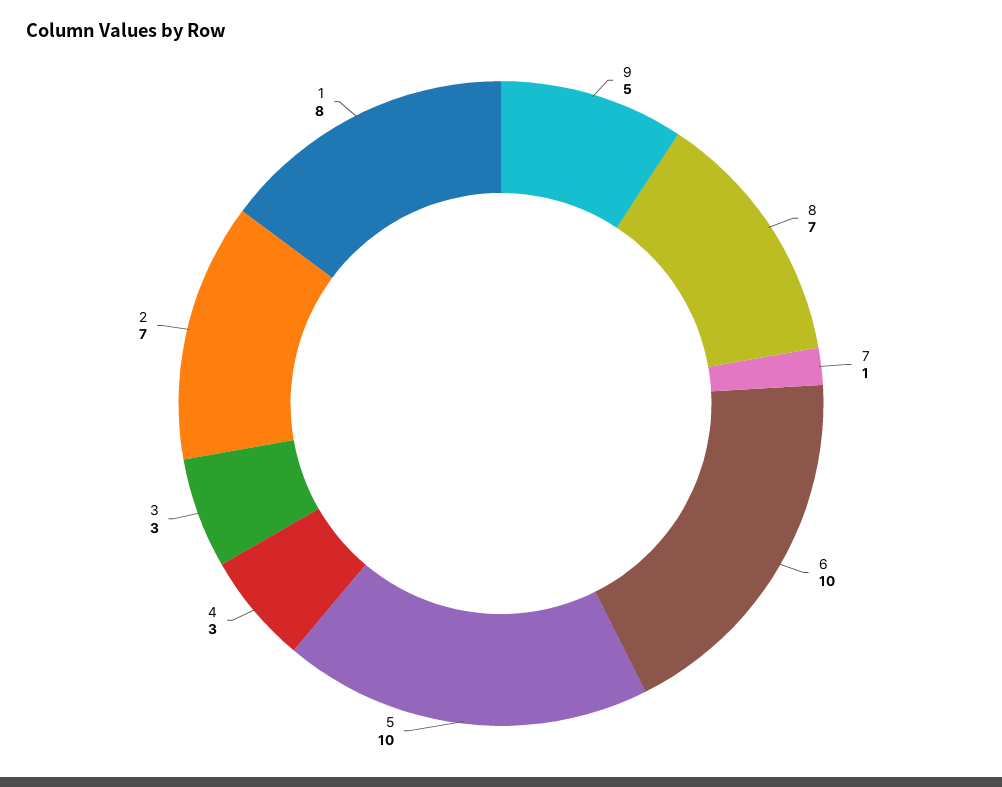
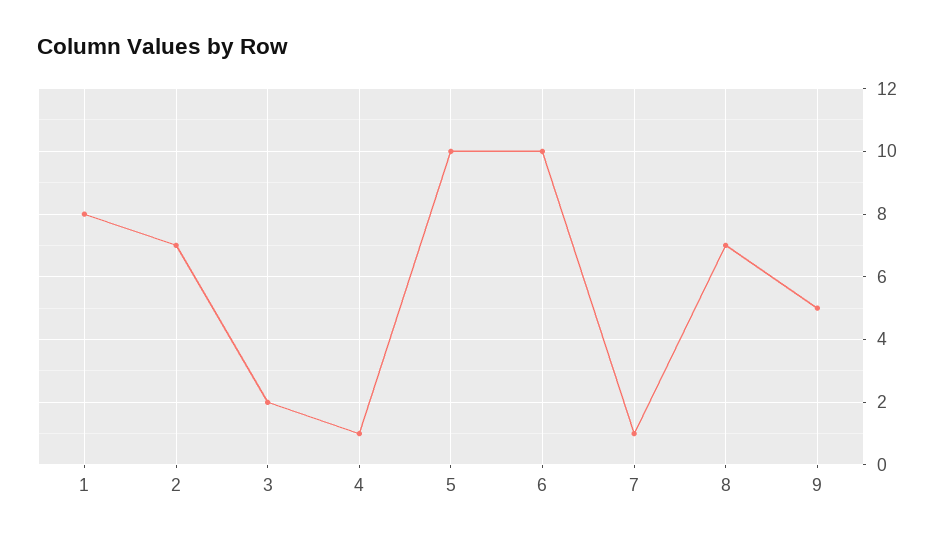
4: 3 -> 1
3: 3 -> 2

